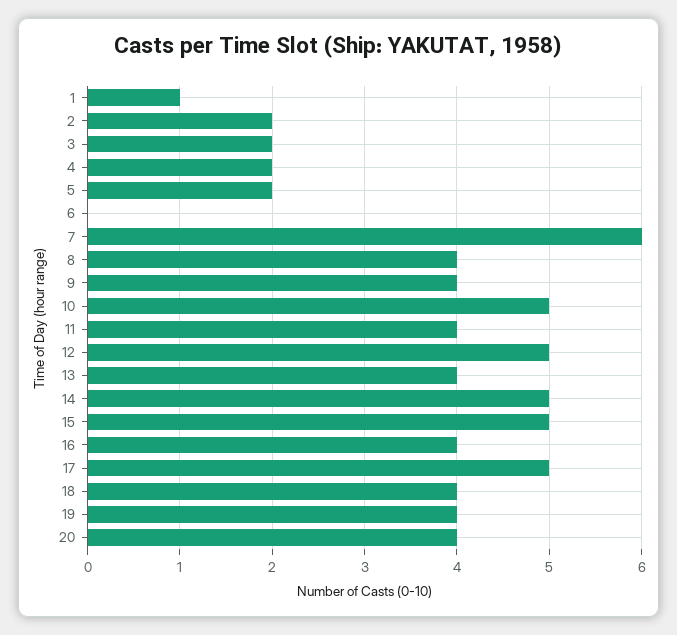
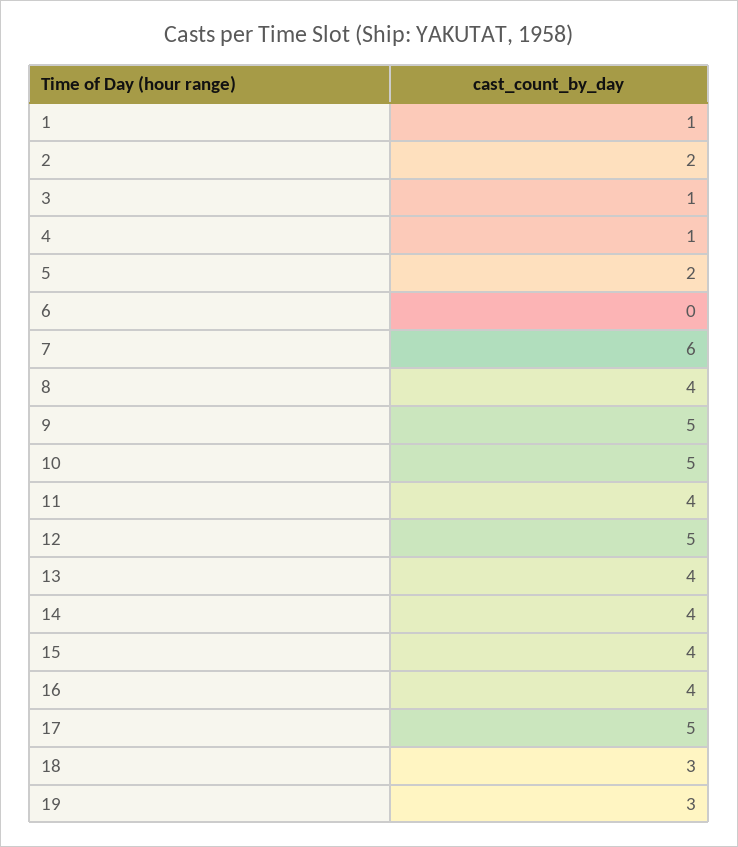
3: 2 -> 1
4: 2 -> 1
9: 4 -> 5
14: 5 -> 4
15: 5 -> 4
18: 4 -> 3
19: 4 -> 3
20: 4 -> none

